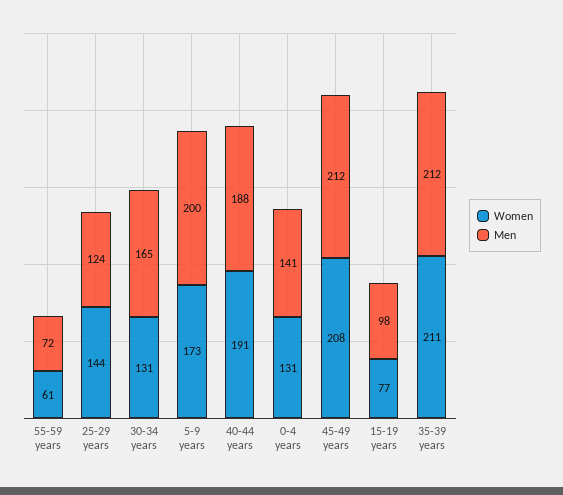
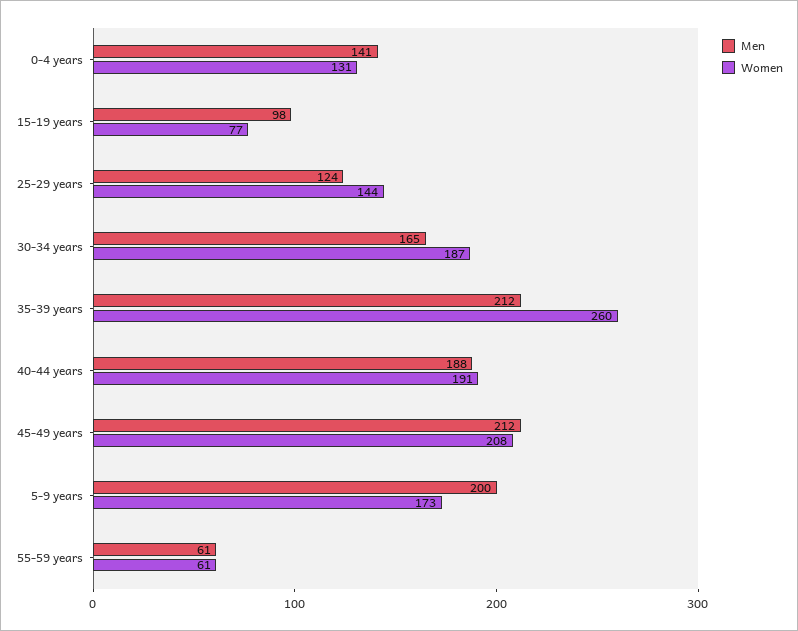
Men, 55-59 years: 72 -> 61
Women, 30-34 years: 131 -> 187
Women, 35-39 years: 211 -> 260

